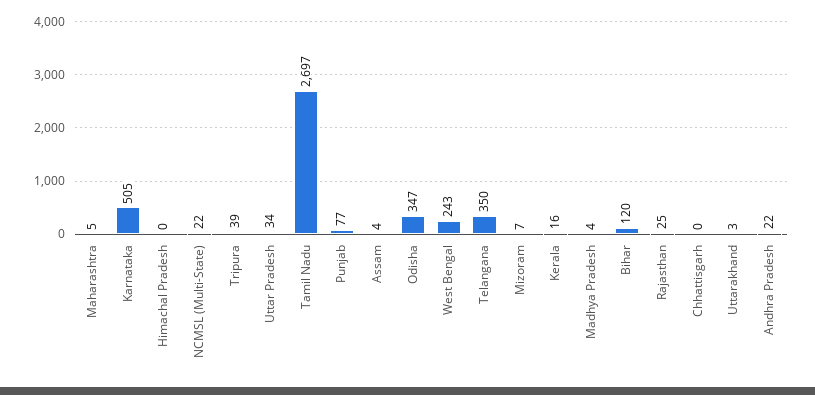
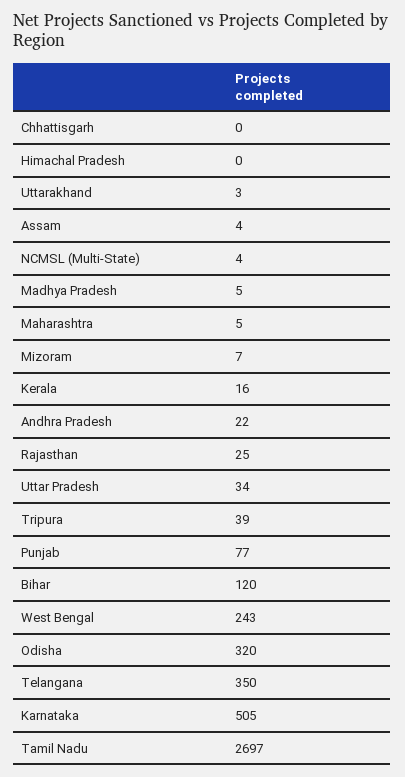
NCMSL (Multi-State): 22 -> 4
Odisha: 347 -> 320
Madhya Pradesh: 4 -> 5

